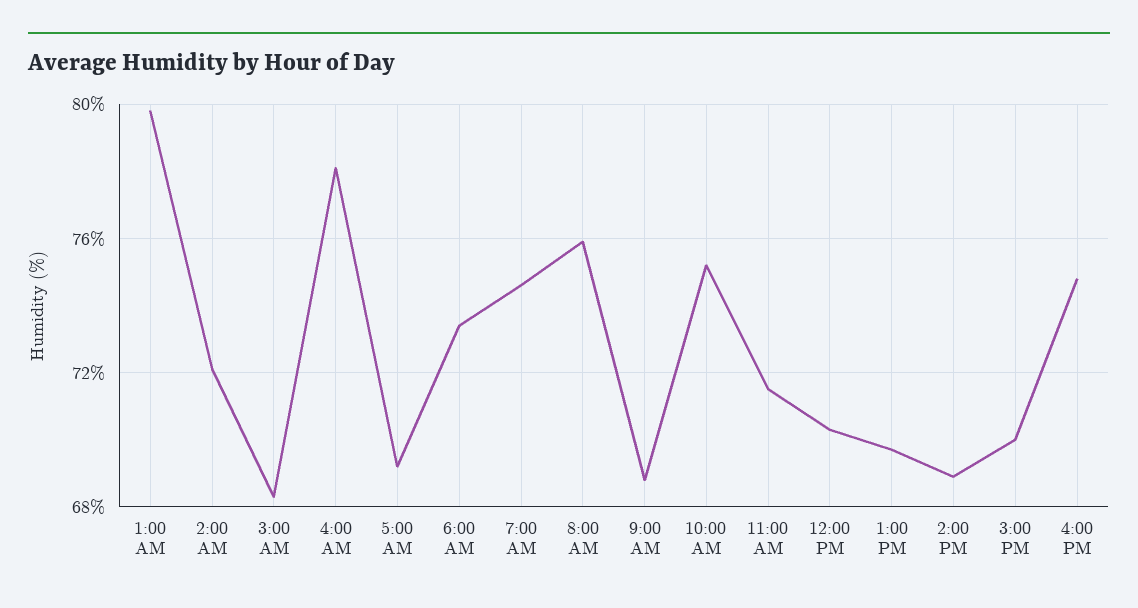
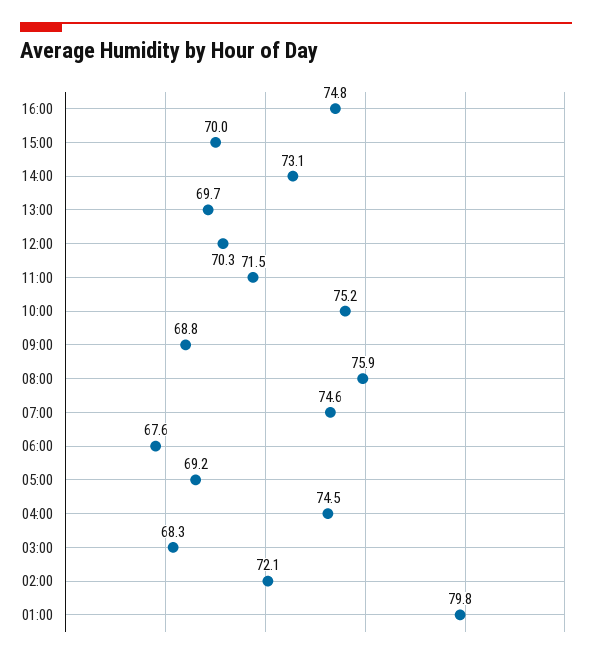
4:00 AM: 78 -> 74.5
6:00 AM: 73.5 -> 67.6
2:00 PM: 69 -> 73.1

